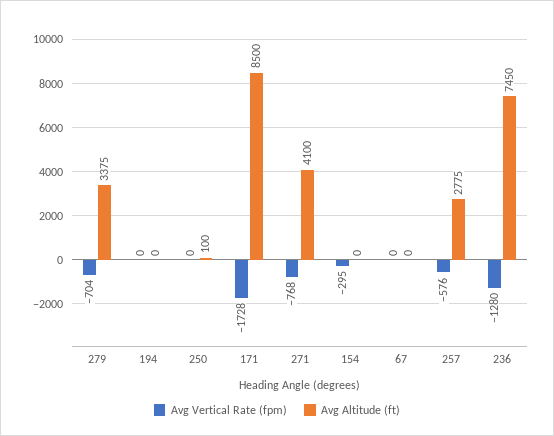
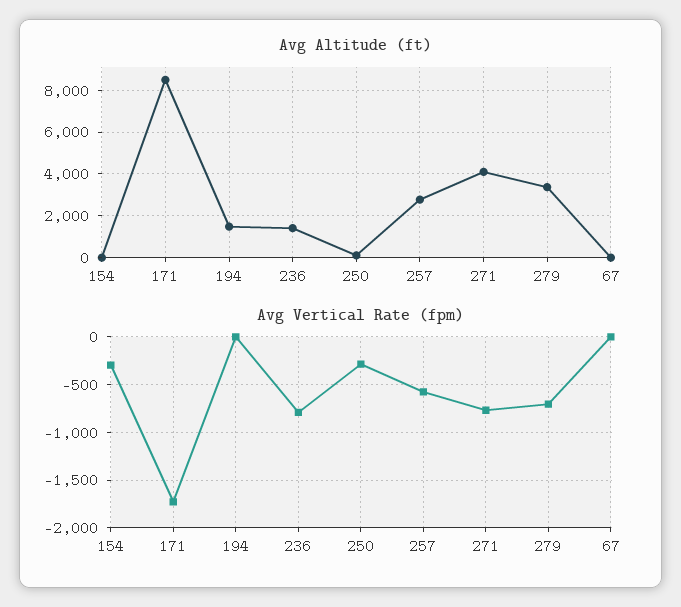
Avg Altitude (ft), 194: 0 -> 1500
Avg Vertical Rate (fpm), 250: 0 -> -300
Avg Vertical Rate (fpm), 236: -1280 -> -800
Avg Altitude (ft), 236: 7450 -> 1500

